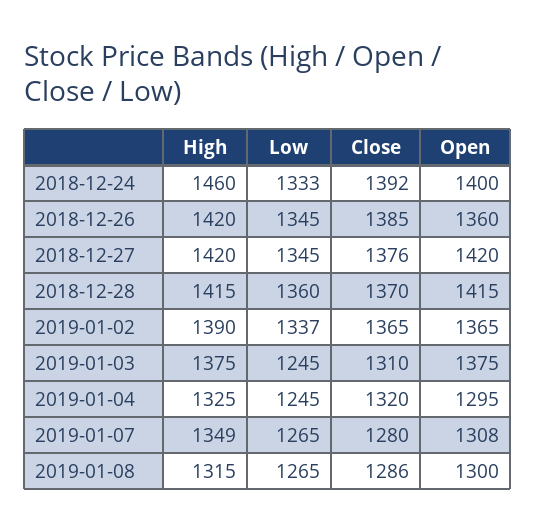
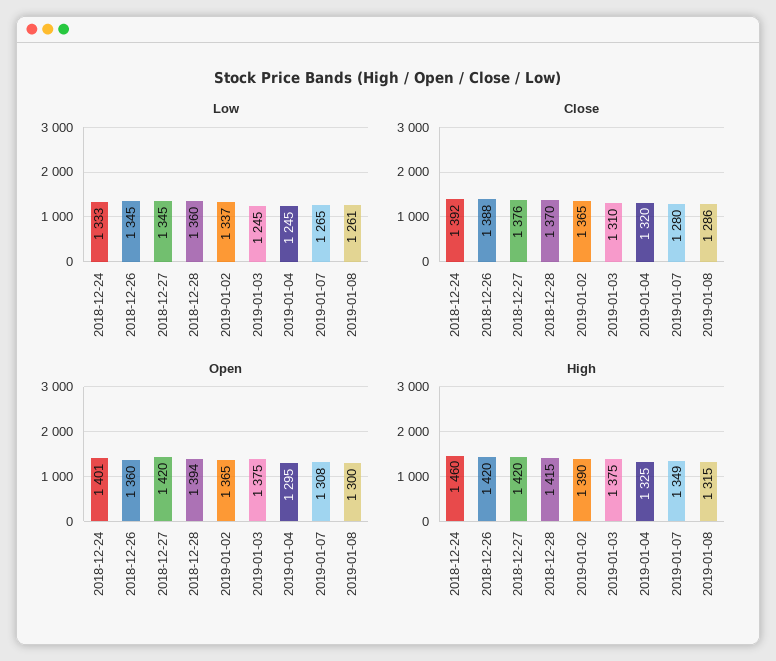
Open, 2018-12-24: 1400 -> 1401
Close, 2018-12-26: 1385 -> 1388
Open, 2018-12-28: 1415 -> 1394
Low, 2019-01-08: 1265 -> 1261

